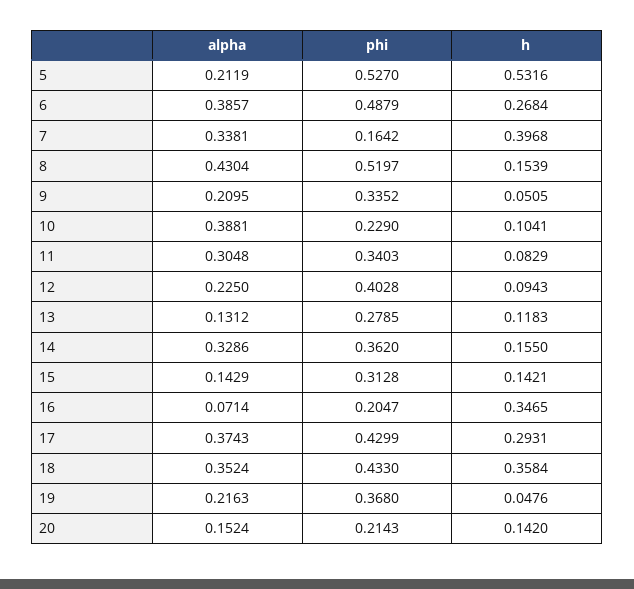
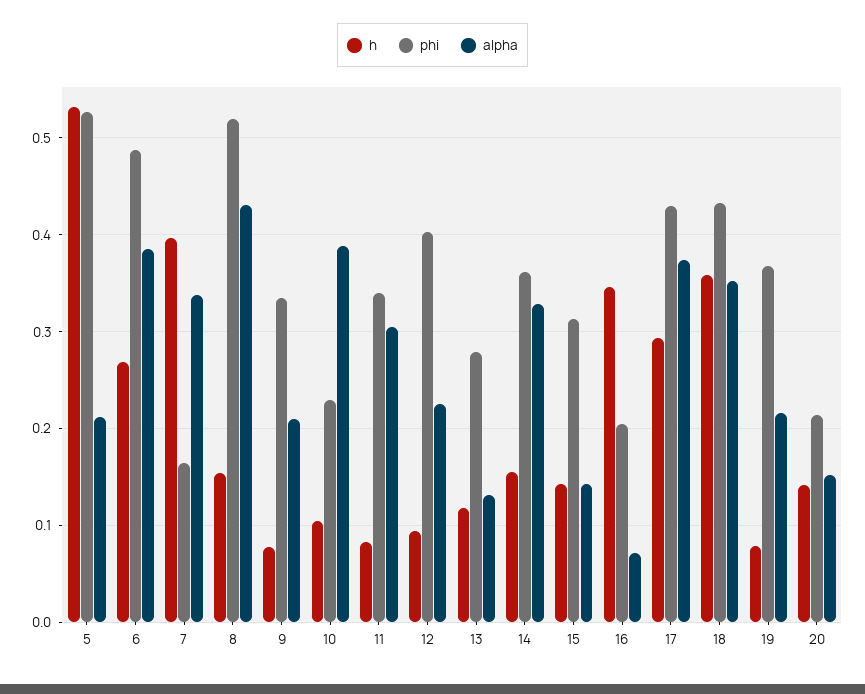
h, 9: 0.0505 -> 0.08
h, 19: 0.0476 -> 0.08

